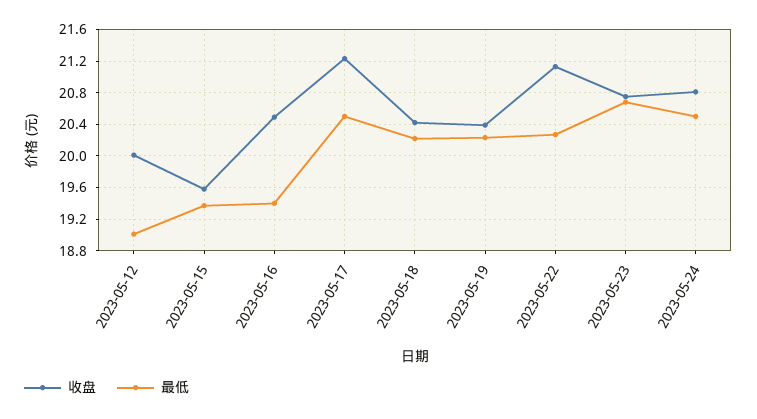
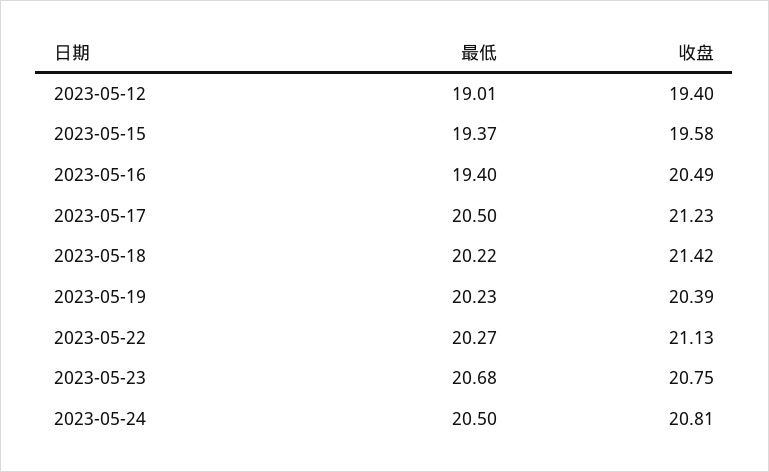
收盘, 2023-05-12: 20 -> 19.4
收盘, 2023-05-18: 20.4 -> 21.42

